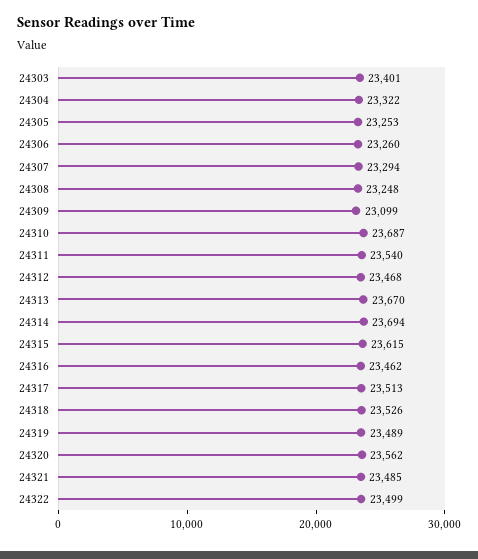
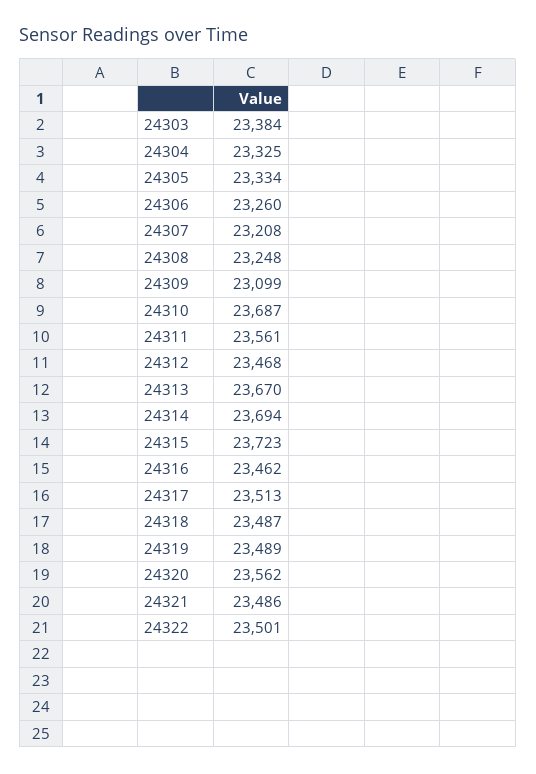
24303: 23401 -> 23384
24304: 23322 -> 23325
24305: 23253 -> 23334
24307: 23294 -> 23208
24311: 23540 -> 23561
24315: 23615 -> 23723
24318: 23526 -> 23487
24321: 23485 -> 23486
24322: 23499 -> 23501

